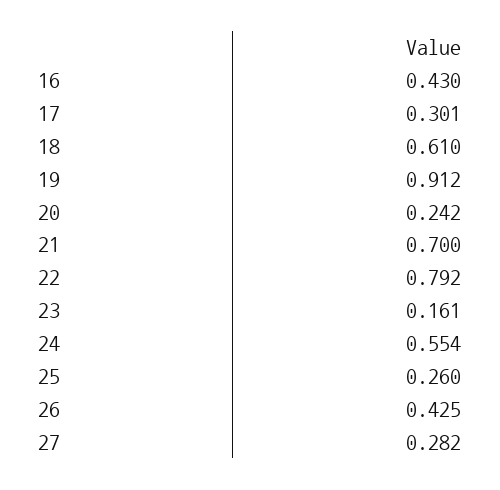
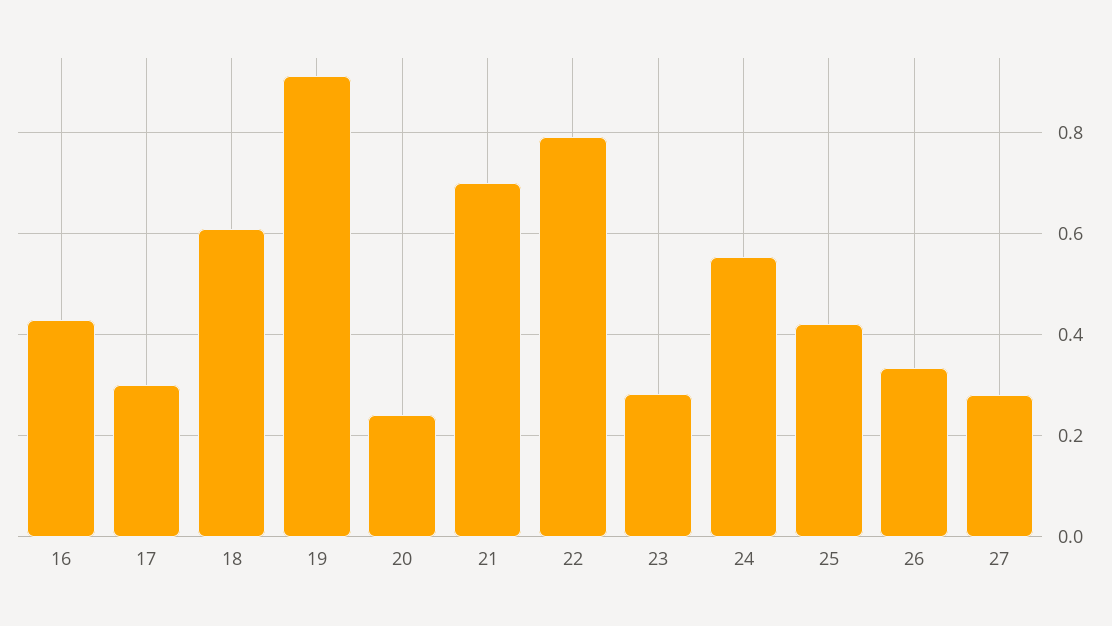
23: 0.161 -> 0.28
25: 0.26 -> 0.42
26: 0.425 -> 0.34

